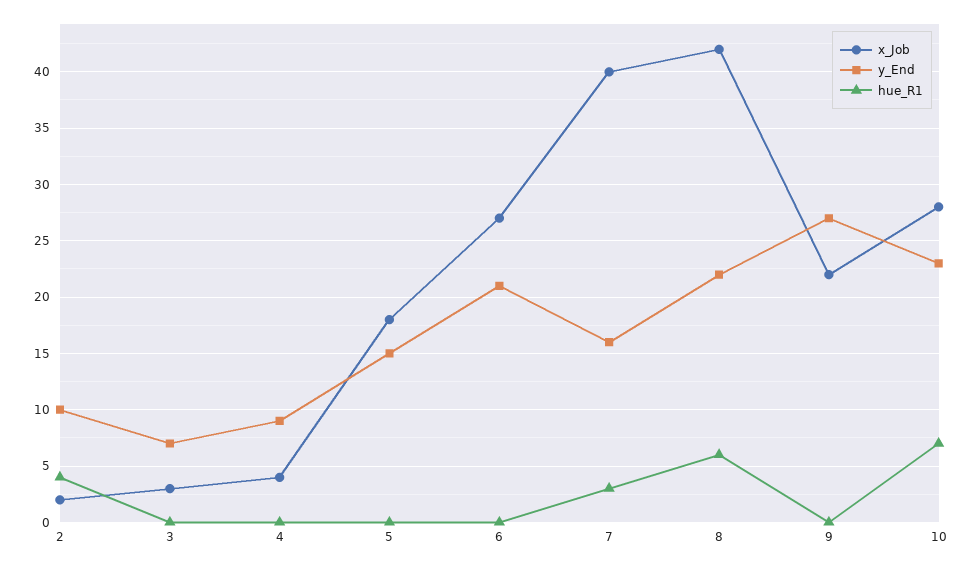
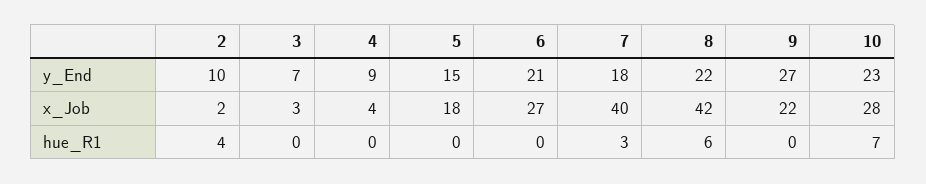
y_End, 7: 16 -> 18

